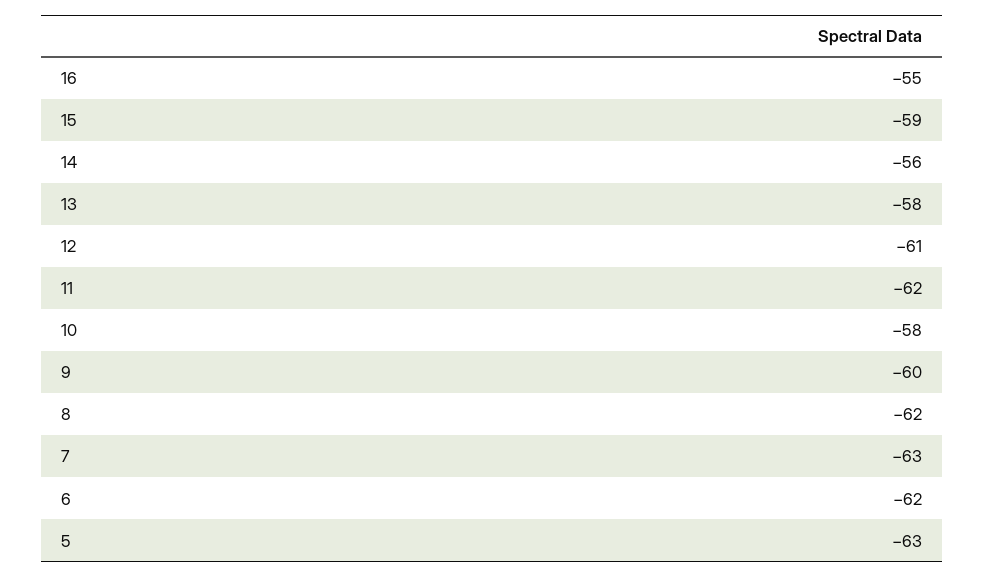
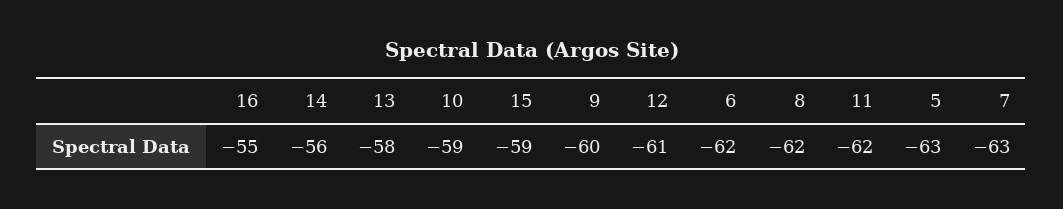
10: -58 -> -59

